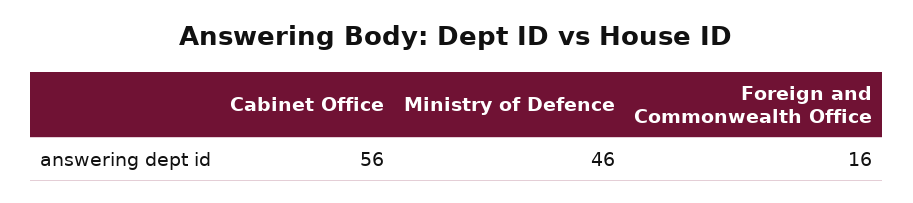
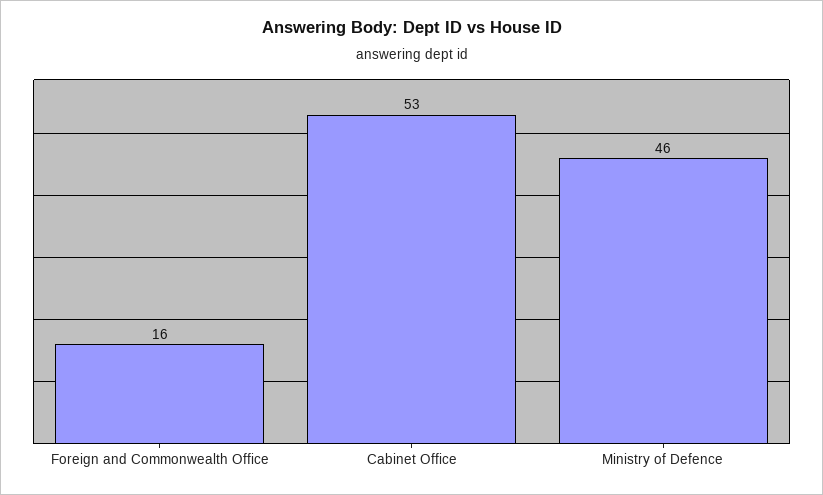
Cabinet Office: 56 -> 53

